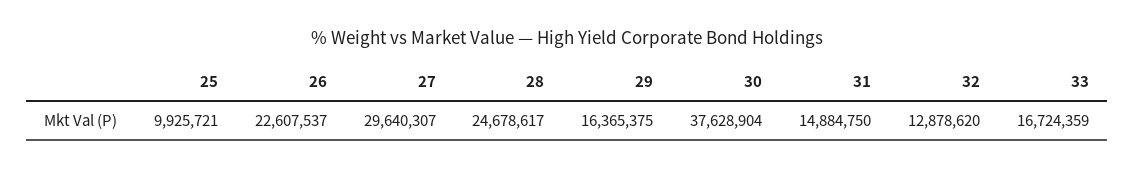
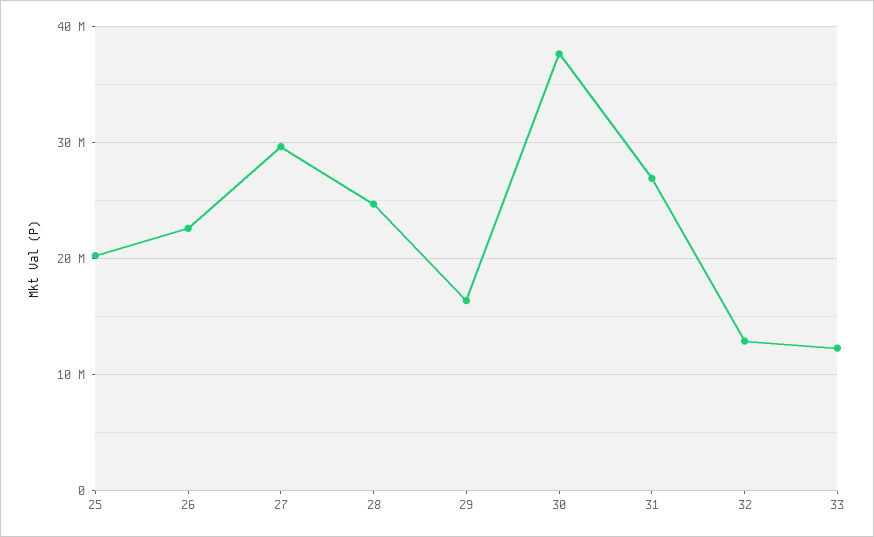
25: 9925721 -> 20000000
31: 14884750 -> 27000000
33: 16724359 -> 12000000

